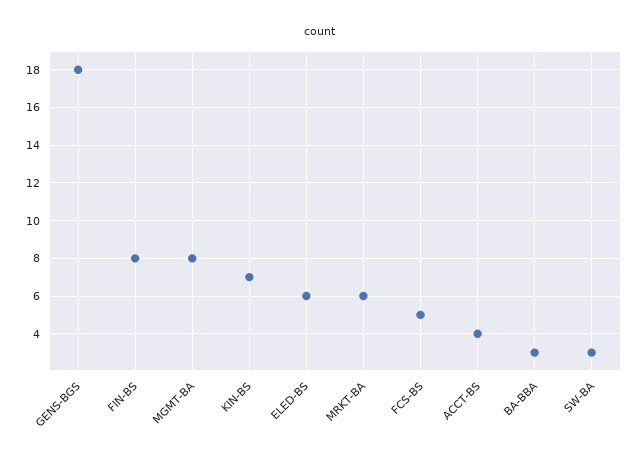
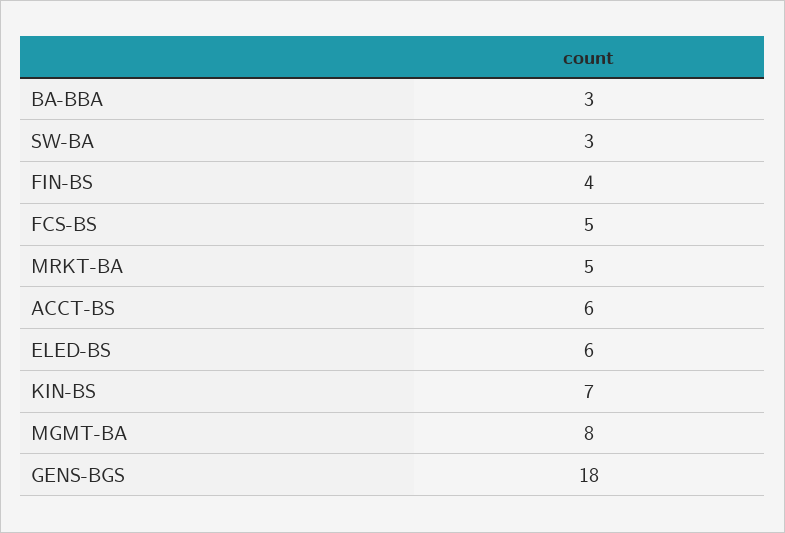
FIN-BS: 8 -> 4
MRKT-BA: 6 -> 5
ACCT-BS: 4 -> 6

